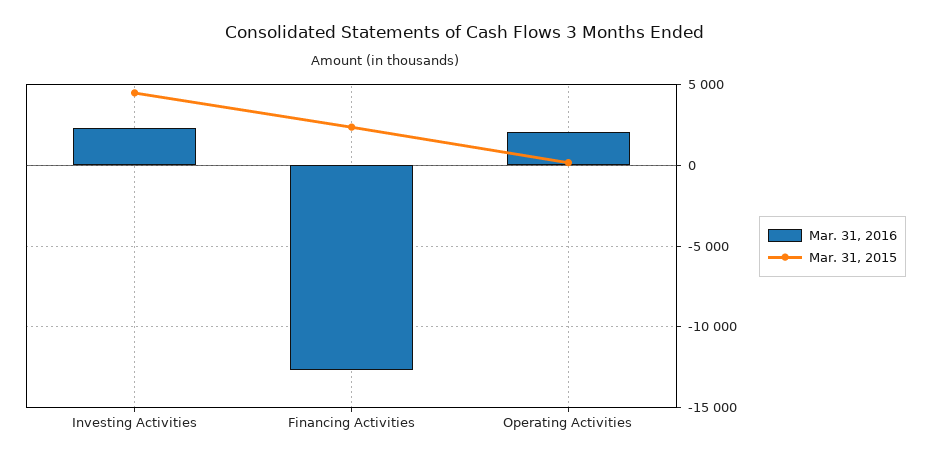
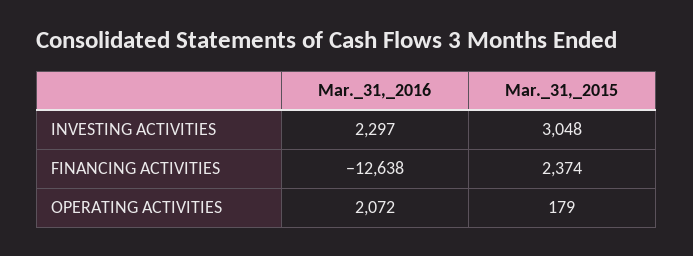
Mar. 31, 2015, Investing Activities: 4500 -> 3048

